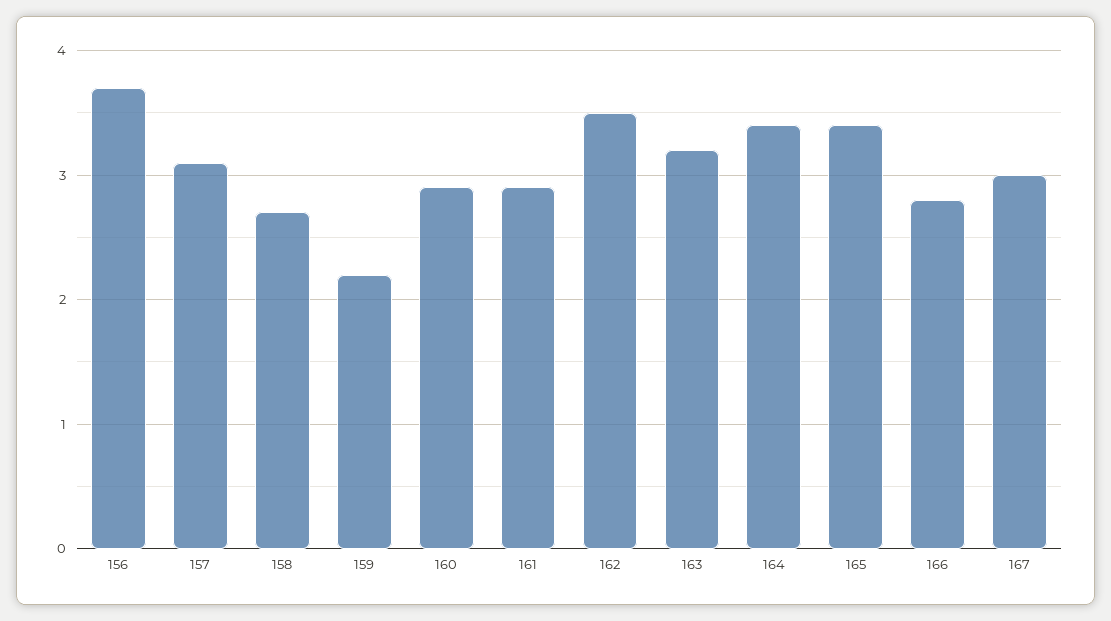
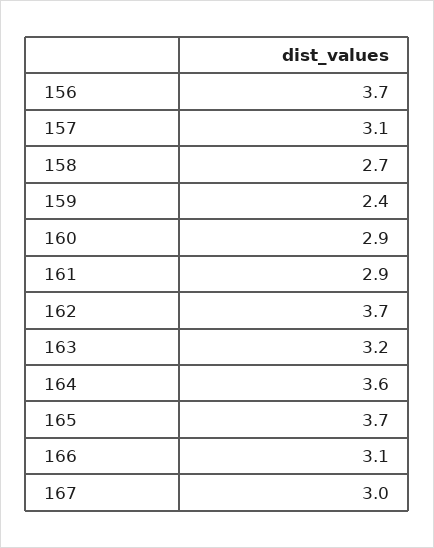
159: 2.2 -> 2.4
162: 3.5 -> 3.7
164: 3.4 -> 3.6
165: 3.4 -> 3.7
166: 2.8 -> 3.1

